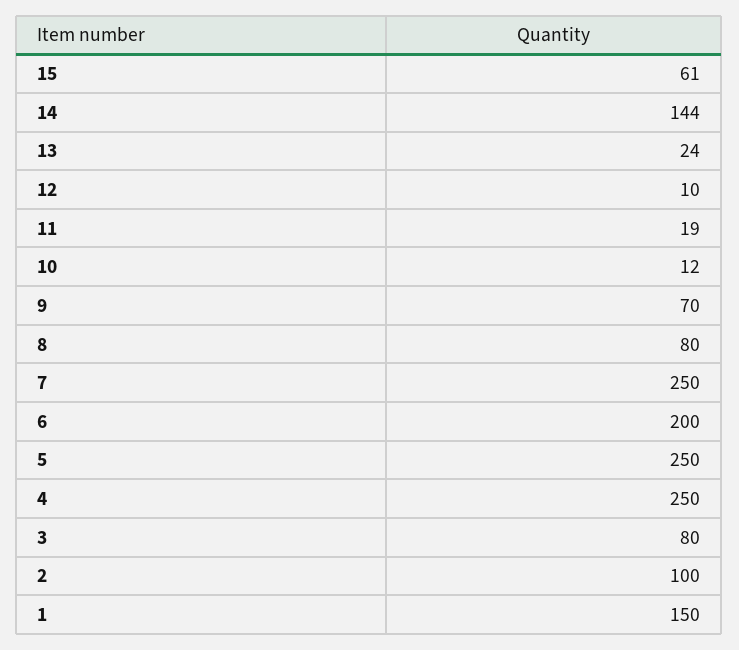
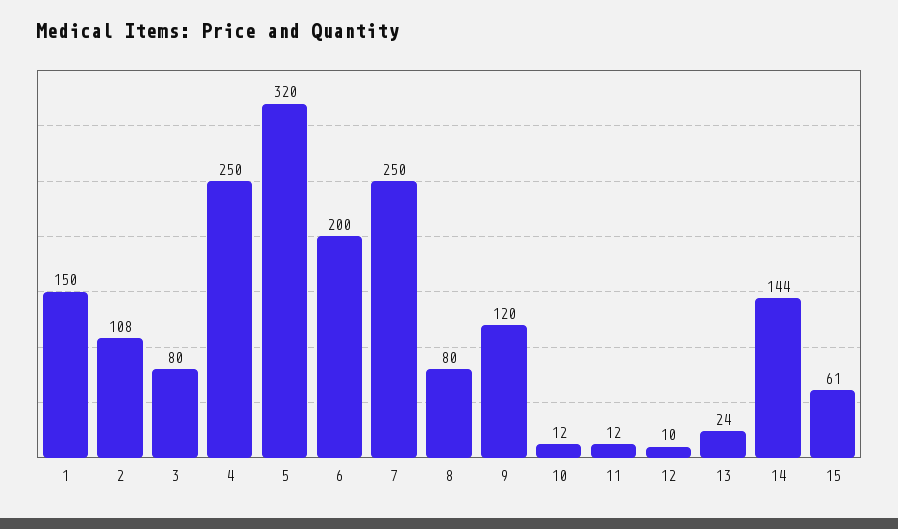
11: 19 -> 12
9: 70 -> 120
5: 250 -> 320
2: 100 -> 108

